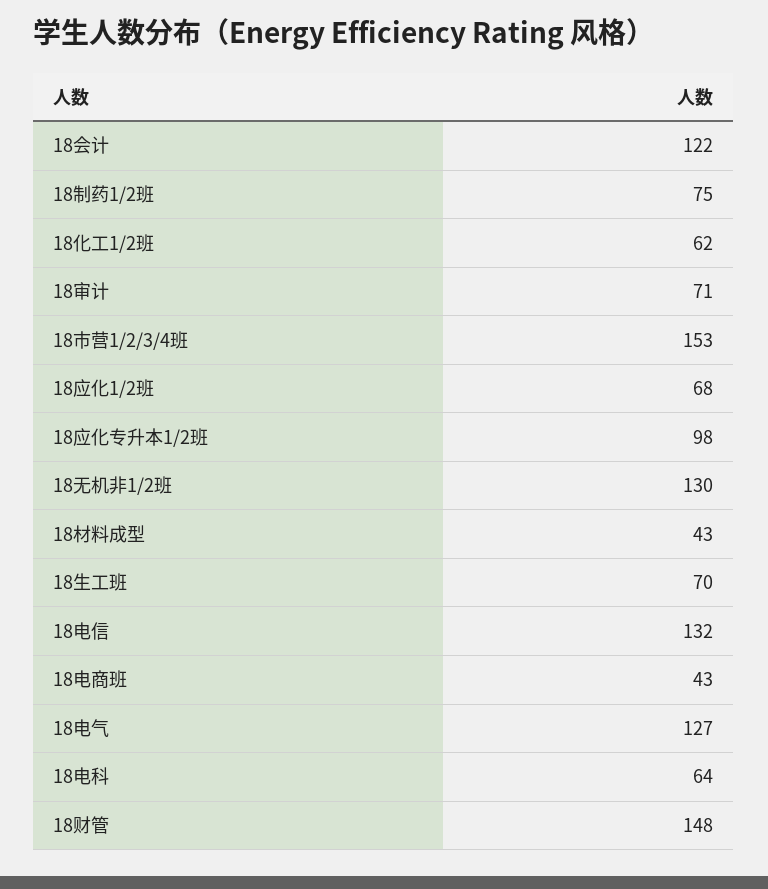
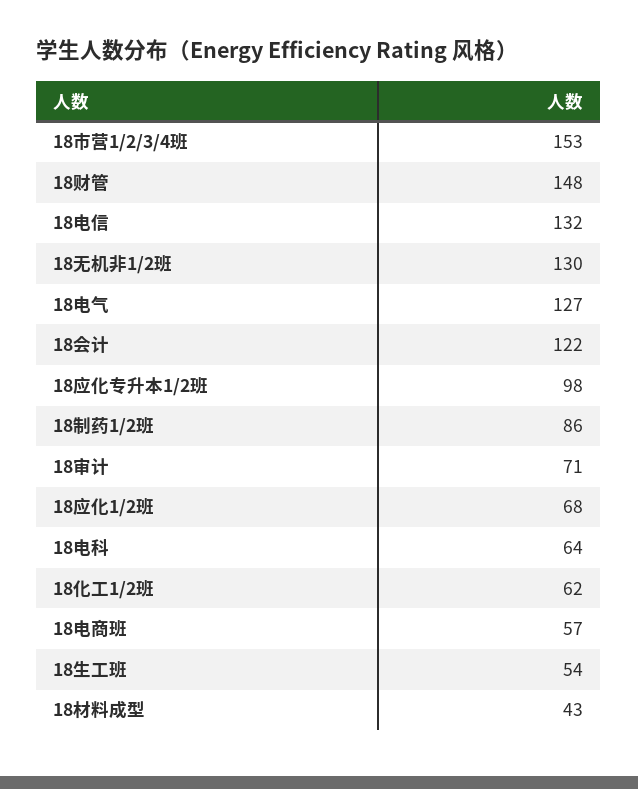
18制药1/2班: 75 -> 86
18生工班: 70 -> 54
18电商班: 43 -> 57

